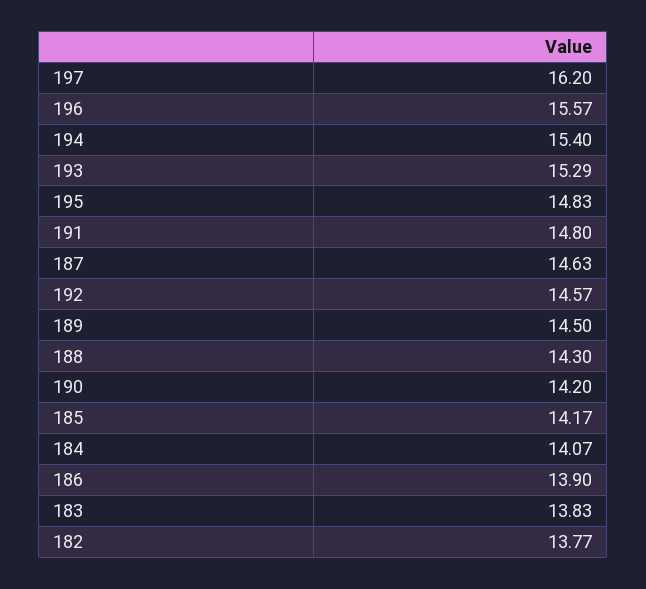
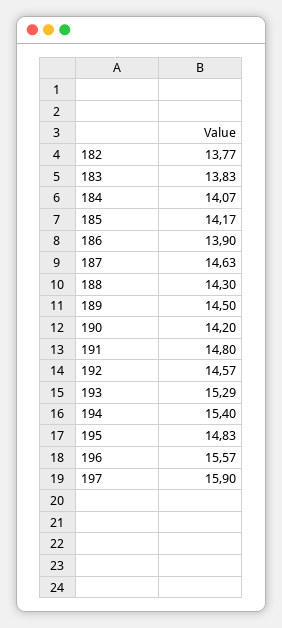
197: 16.2 -> 15.9

